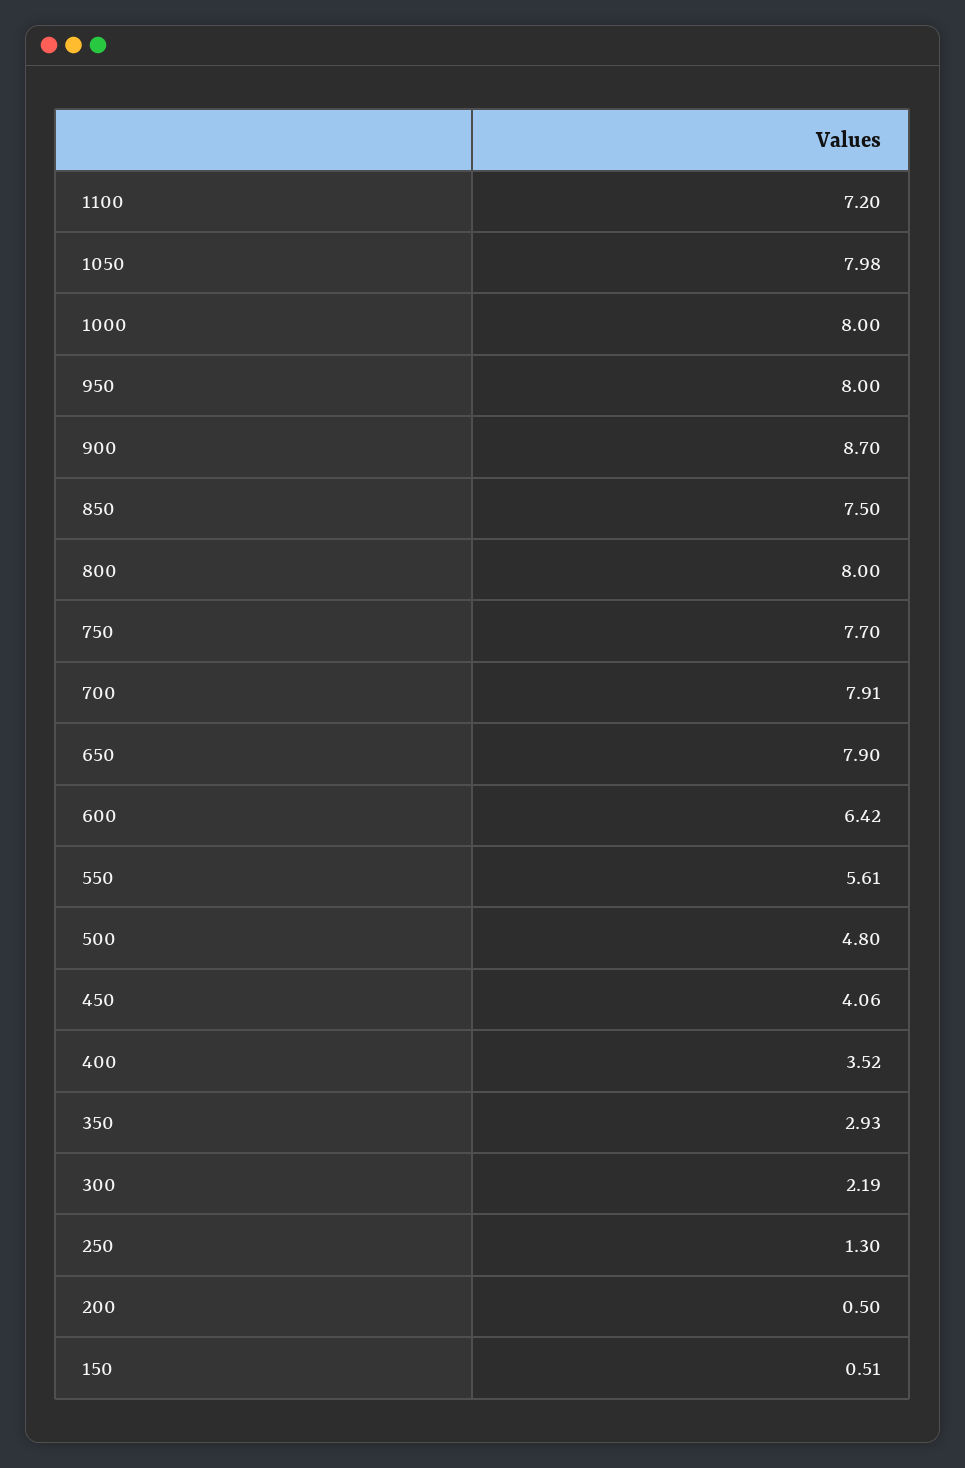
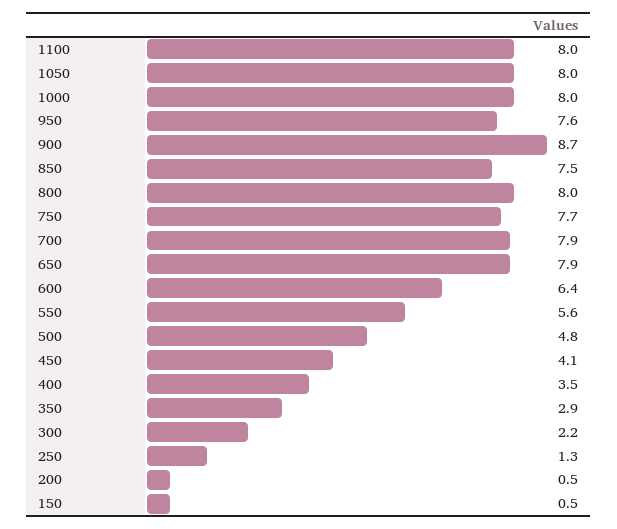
1100: 7.2 -> 8
950: 8 -> 7.6

